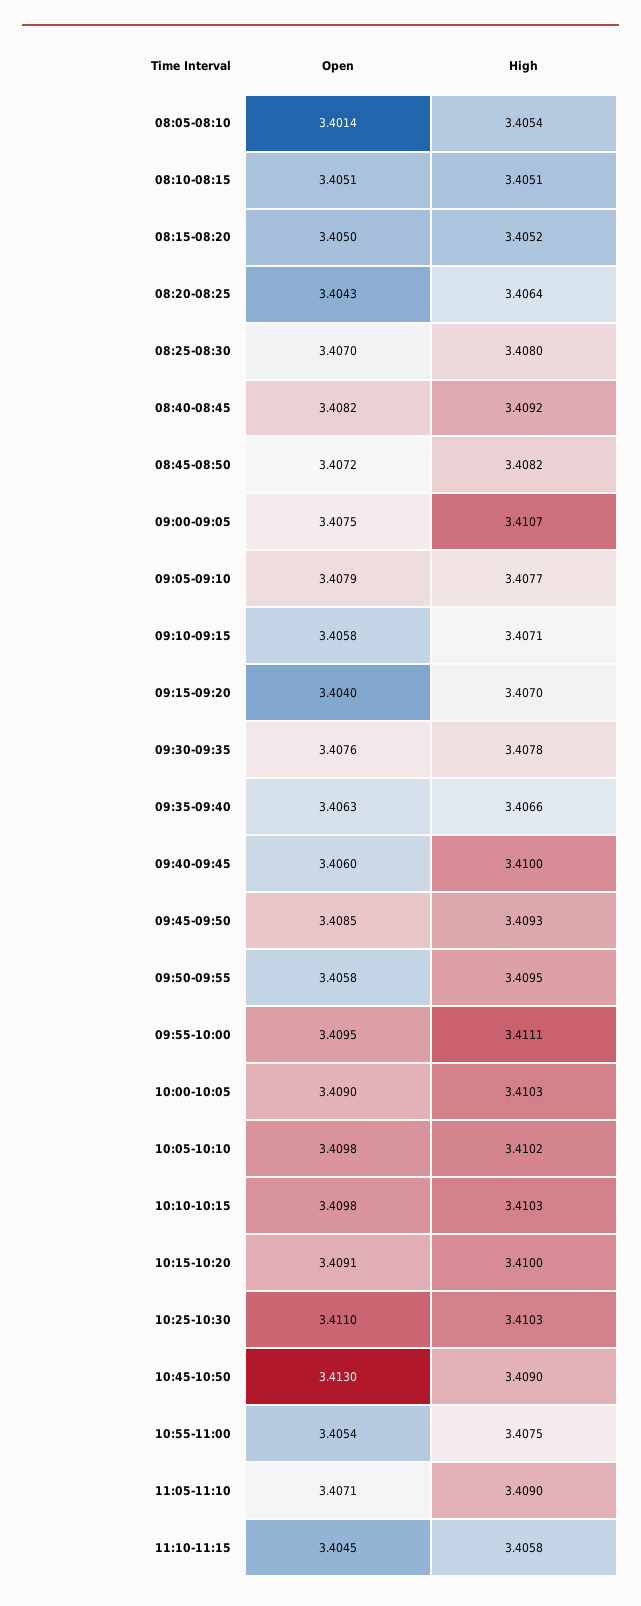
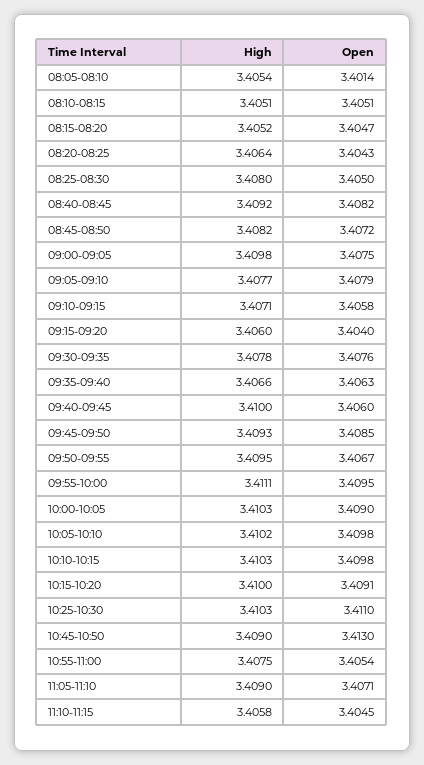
Open, 08:15-08:20: 3.405 -> 3.4047
Open, 08:25-08:30: 3.407 -> 3.405
High, 09:00-09:05: 3.4107 -> 3.4098
High, 09:15-09:20: 3.407 -> 3.406
Open, 09:50-09:55: 3.4058 -> 3.4067

